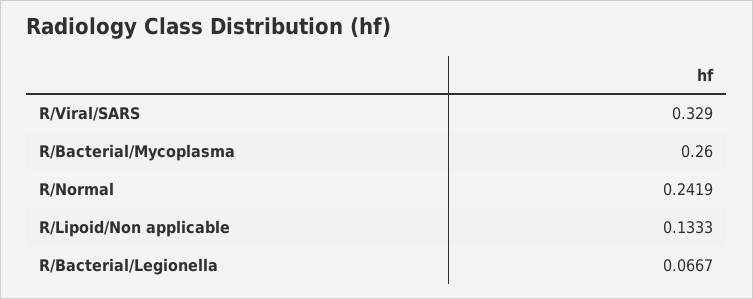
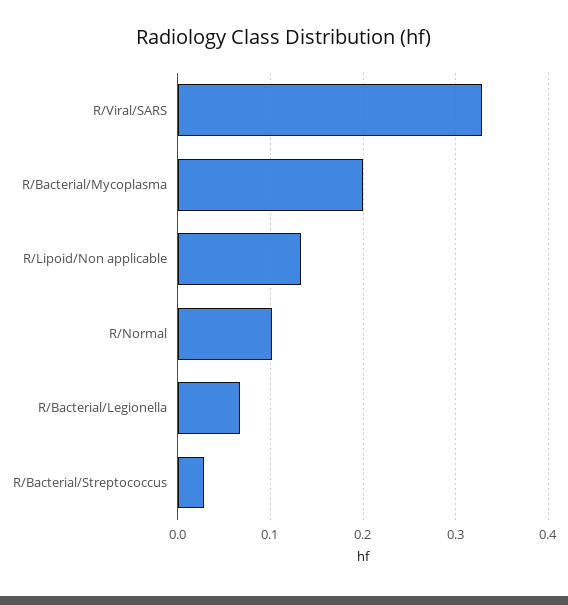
R/Bacterial/Mycoplasma: 0.26 -> 0.2
R/Normal: 0.2419 -> 0.1
R/Bacterial/Streptococcus: none -> 0.03

